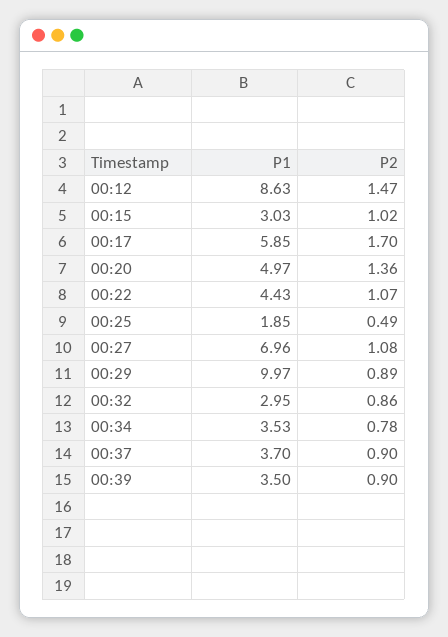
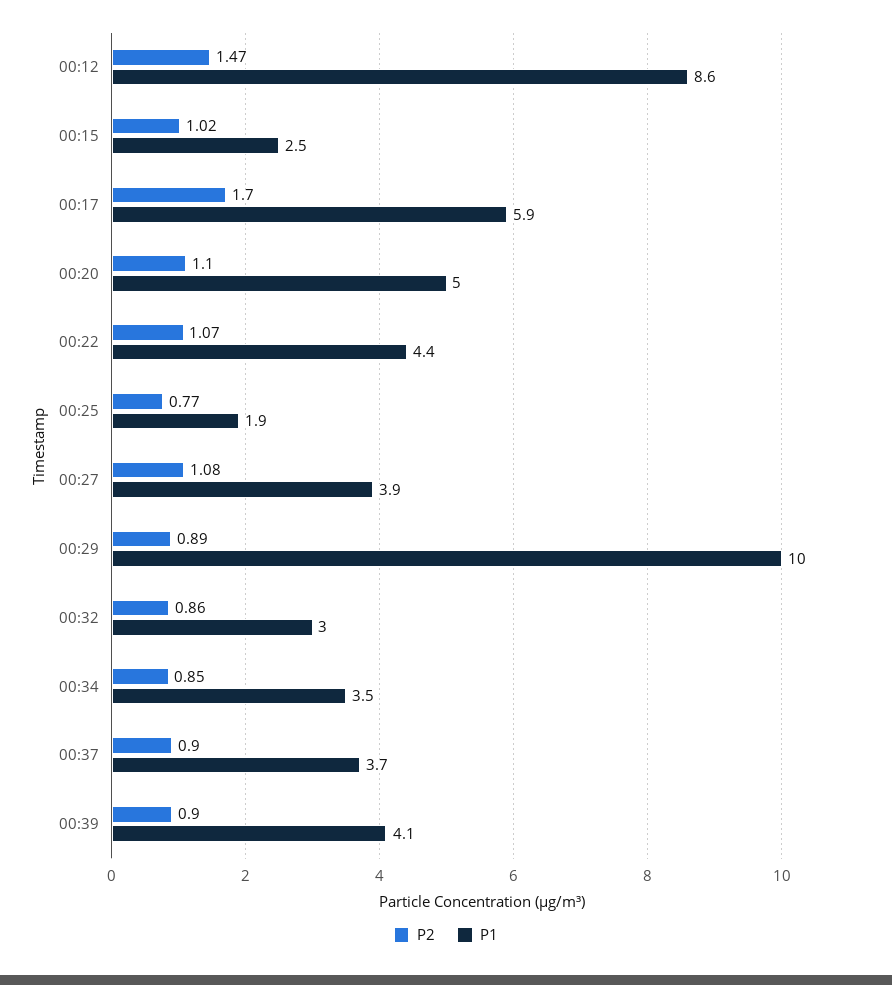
P1, 00:15: 3.03 -> 2.5
P2, 00:20: 1.36 -> 1.1
P2, 00:25: 0.49 -> 0.77
P1, 00:27: 6.96 -> 3.9
P2, 00:34: 0.78 -> 0.85
P1, 00:39: 3.5 -> 4.1

